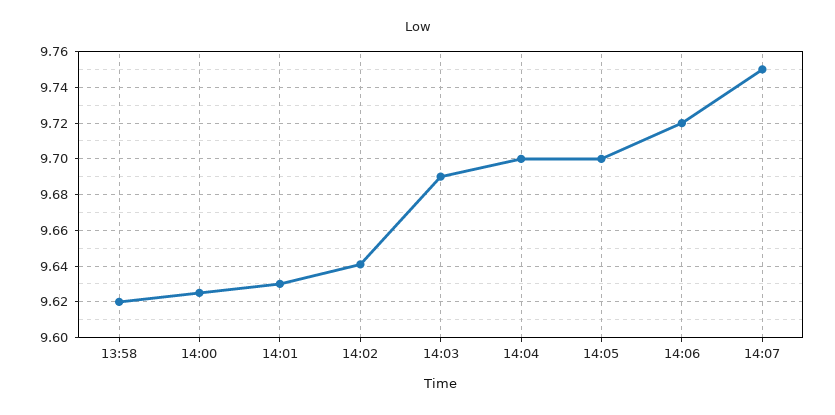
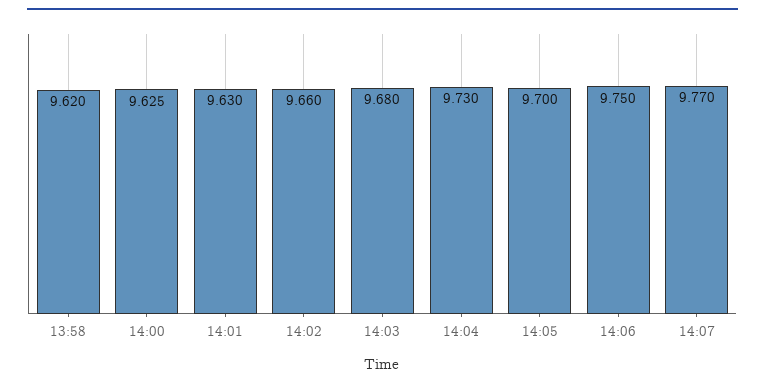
14:02: 9.64 -> 9.66
14:03: 9.69 -> 9.68
14:04: 9.7 -> 9.73
14:06: 9.72 -> 9.75
14:07: 9.75 -> 9.77

